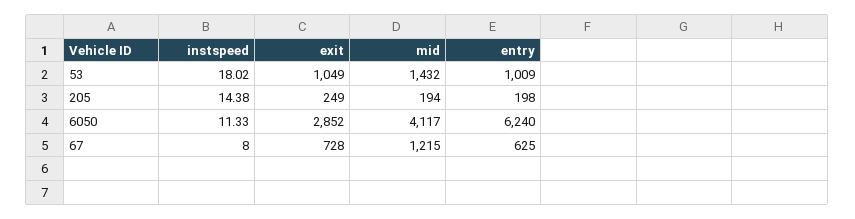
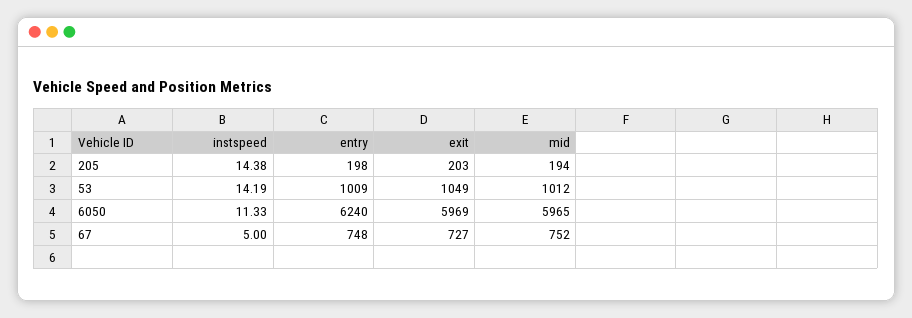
instspeed, 53: 18.02 -> 14.19
mid, 53: 1432 -> 1012
exit, 205: 249 -> 203
exit, 6050: 2852 -> 5969
mid, 6050: 4117 -> 5965
instspeed, 67: 8 -> 5
exit, 67: 728 -> 727
mid, 67: 1215 -> 752
entry, 67: 625 -> 748

